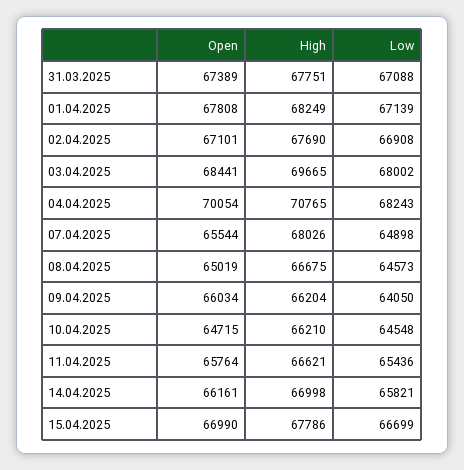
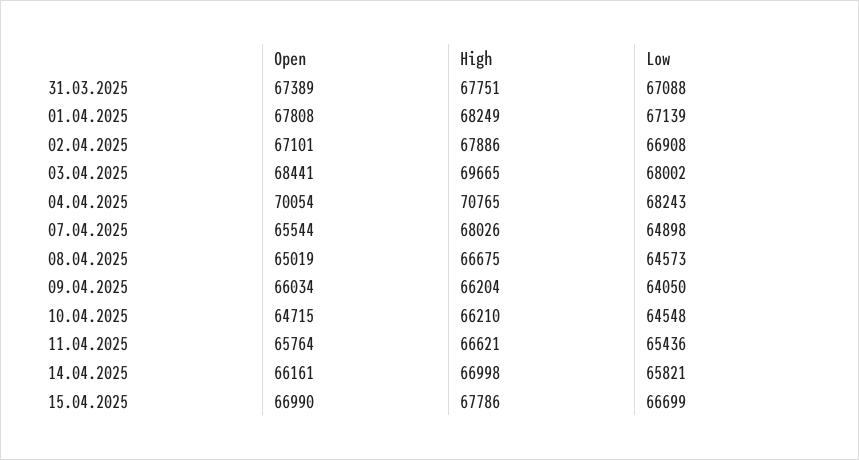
High, 02.04.2025: 67690 -> 67886

